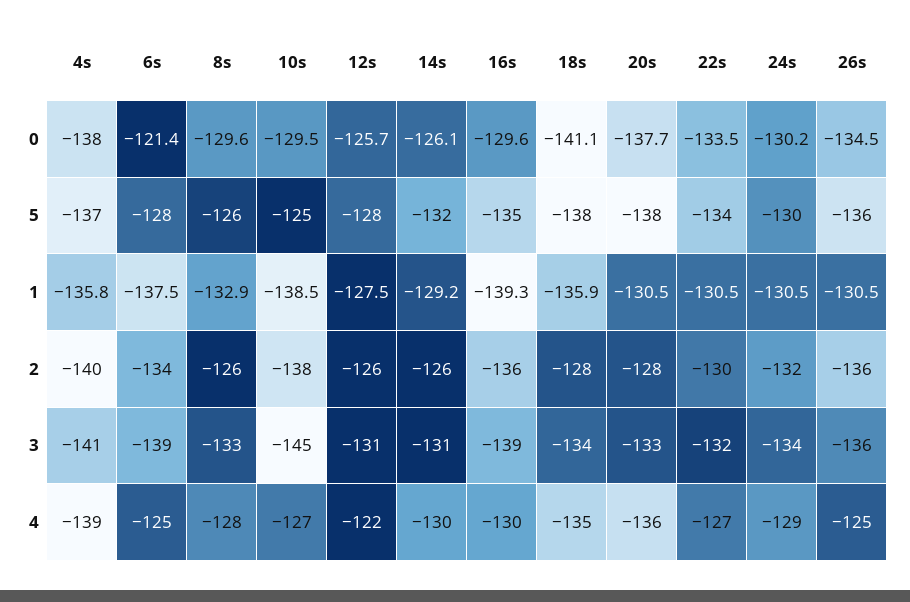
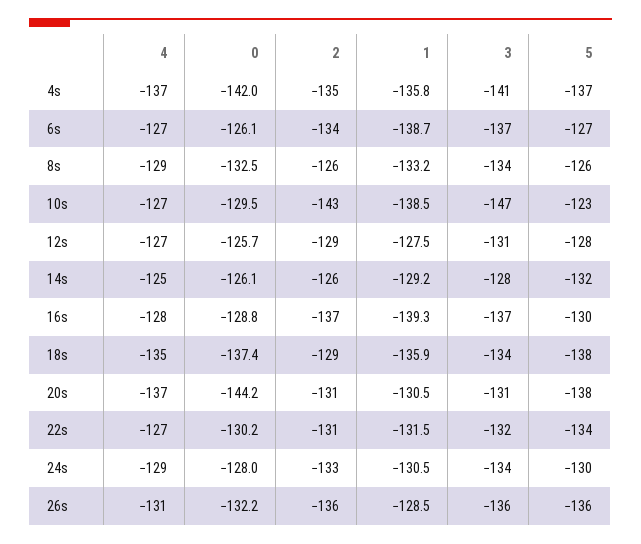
4s, 0: -138 -> -142
6s, 0: -121.4 -> -126.1
8s, 0: -129.6 -> -132.5
16s, 0: -129.6 -> -128.8
18s, 0: -141.1 -> -137.4
20s, 0: -137.7 -> -144.2
22s, 0: -133.5 -> -130.2
24s, 0: -130.2 -> -128
26s, 0: -134.5 -> -132.2
6s, 5: -128 -> -127
10s, 5: -125 -> -123
16s, 5: -135 -> -130
6s, 1: -137.5 -> -138.7
8s, 1: -132.9 -> -133.2
22s, 1: -130.5 -> -131.5
26s, 1: -130.5 -> -128.5
4s, 2: -140 -> -135
10s, 2: -138 -> -143
12s, 2: -126 -> -129
16s, 2: -136 -> -137
18s, 2: -128 -> -129
20s, 2: -128 -> -131
22s, 2: -130 -> -131
24s, 2: -132 -> -133
6s, 3: -139 -> -137
8s, 3: -133 -> -134
10s, 3: -145 -> -147
14s, 3: -131 -> -128
16s, 3: -139 -> -137
20s, 3: -133 -> -131
4s, 4: -139 -> -137
6s, 4: -125 -> -127
8s, 4: -128 -> -129
12s, 4: -122 -> -127
14s, 4: -130 -> -125
16s, 4: -130 -> -128
20s, 4: -136 -> -137
26s, 4: -125 -> -131

